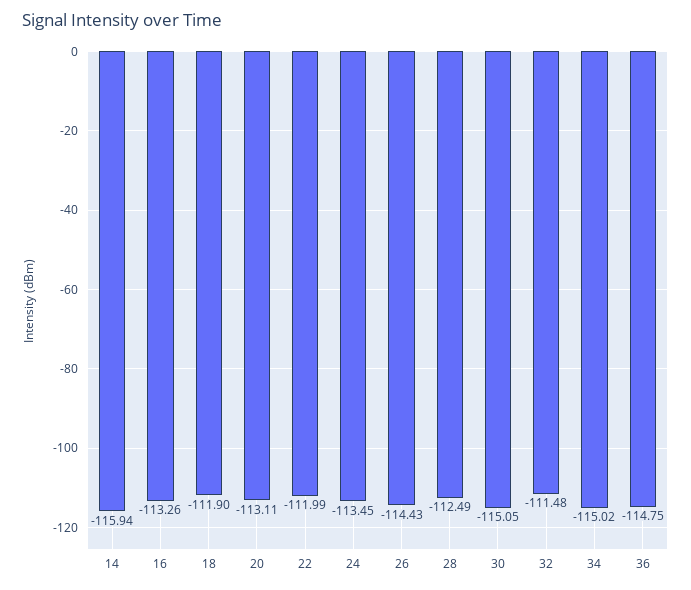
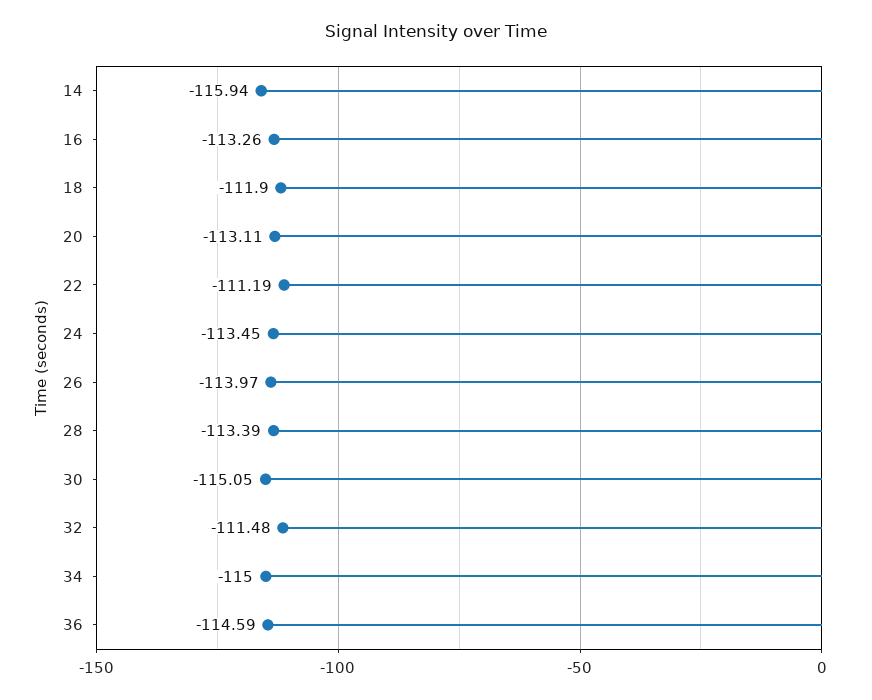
22: -111.99 -> -111.19
26: -114.43 -> -113.97
28: -112.49 -> -113.39
34: -115.02 -> -115
36: -114.75 -> -114.59

